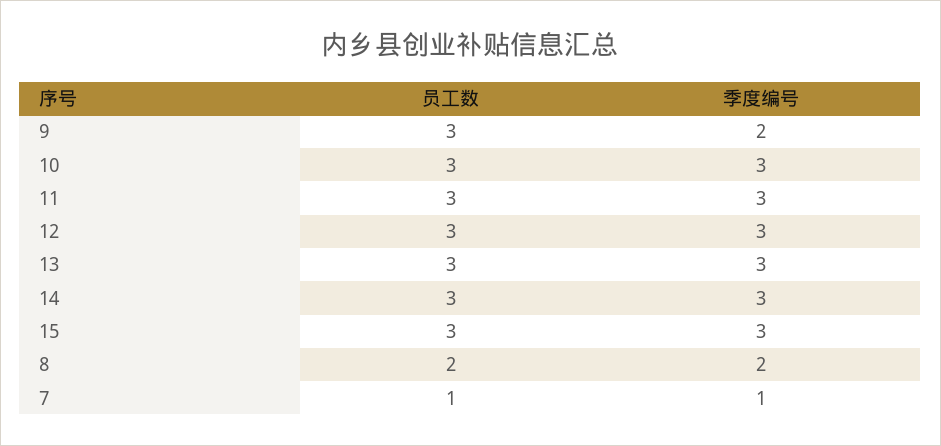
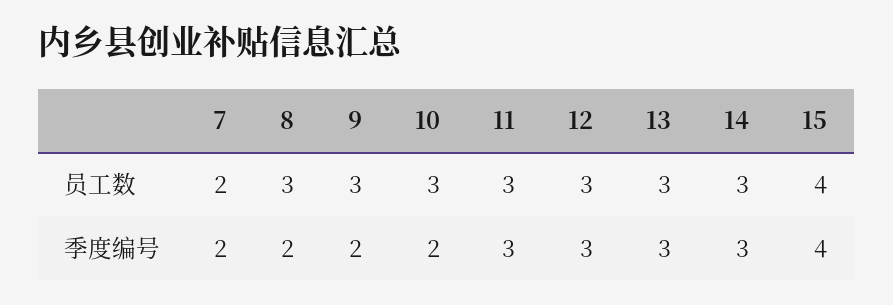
季度编号, 10: 3 -> 2
员工数, 15: 3 -> 4
季度编号, 15: 3 -> 4
员工数, 8: 2 -> 3
员工数, 7: 1 -> 2
季度编号, 7: 1 -> 2

